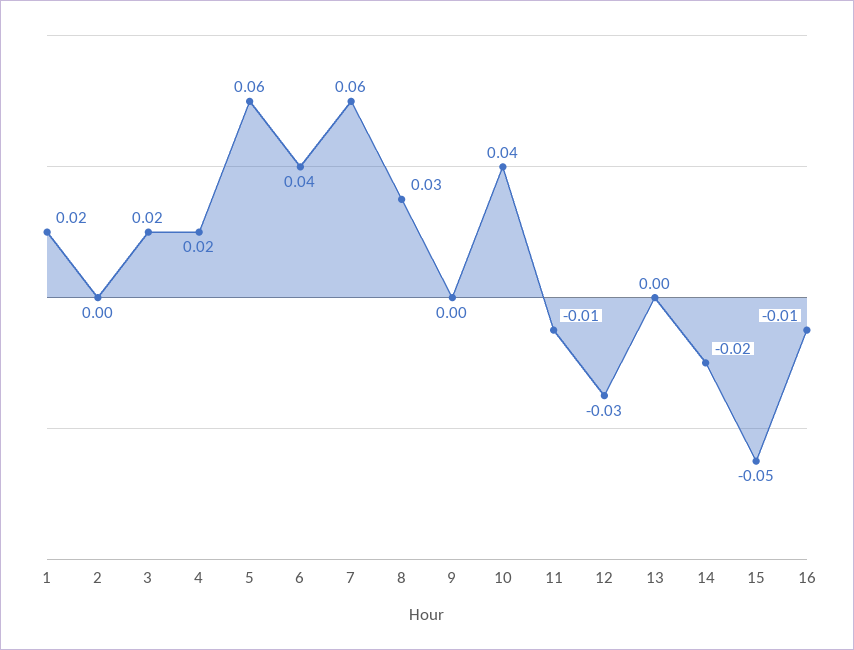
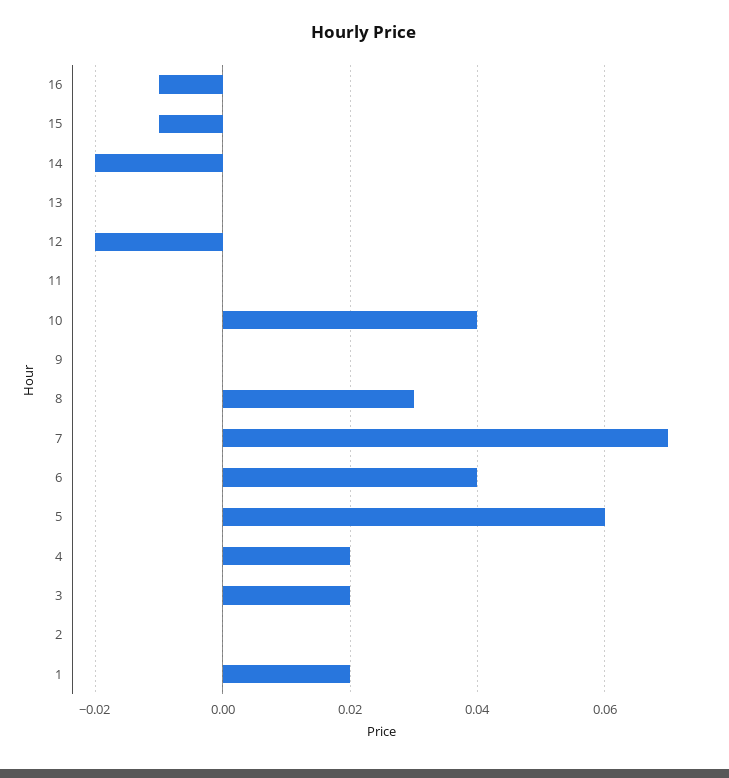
7: 0.06 -> 0.07
11: -0.01 -> 0
12: -0.03 -> -0.02
15: -0.05 -> -0.01

